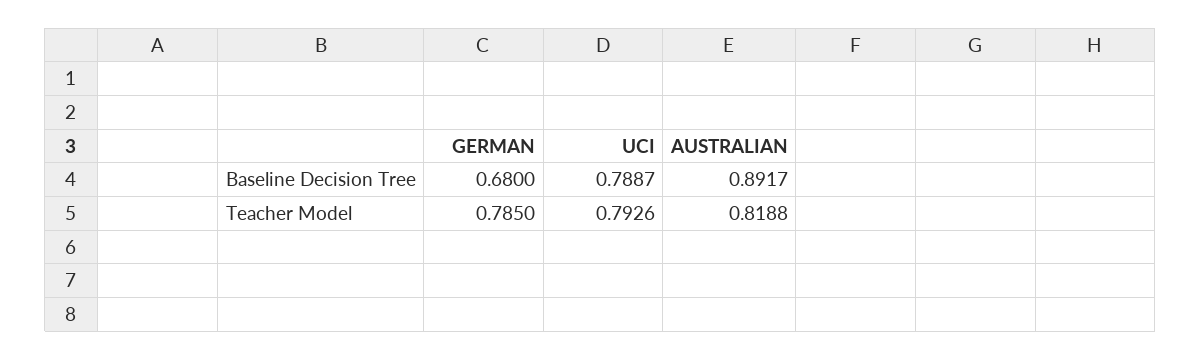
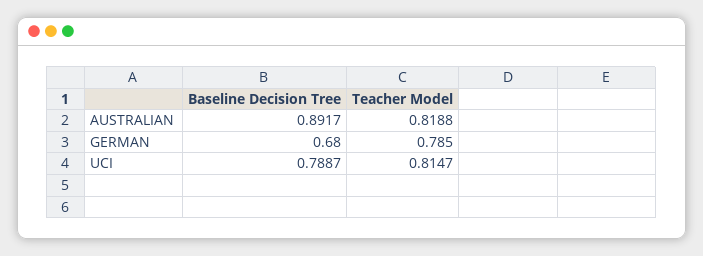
UCI, Teacher Model: 0.7926 -> 0.8147

